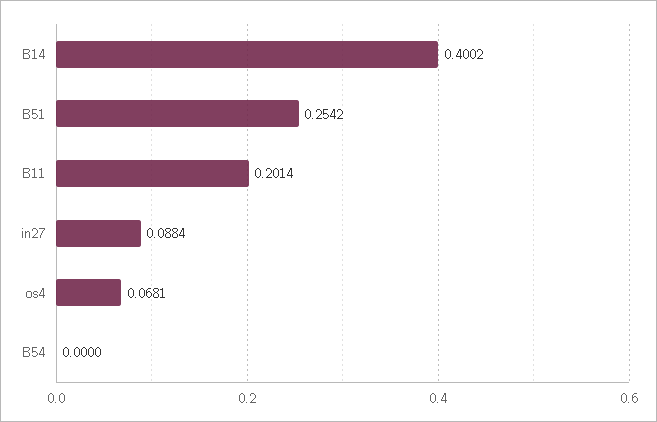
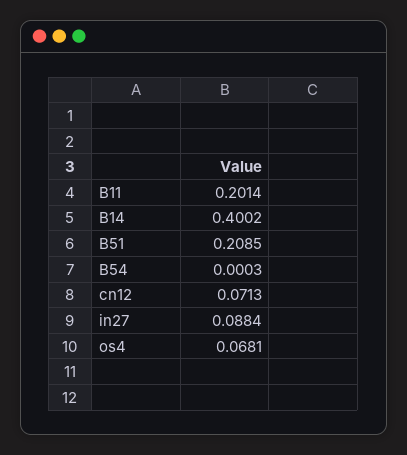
B51: 0.2542 -> 0.2085
B54: 0 -> 0.0003
cn12: none -> 0.0713

